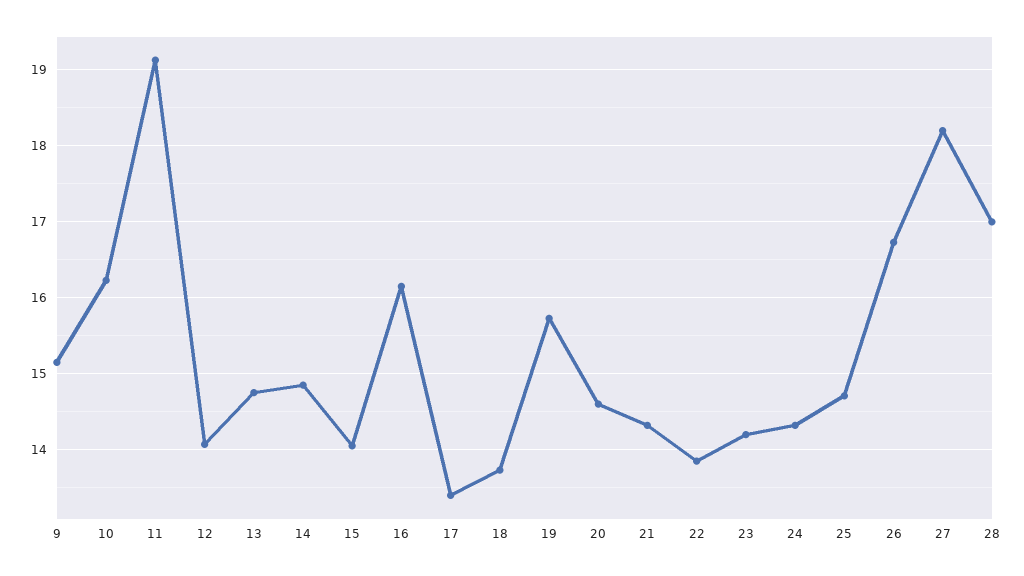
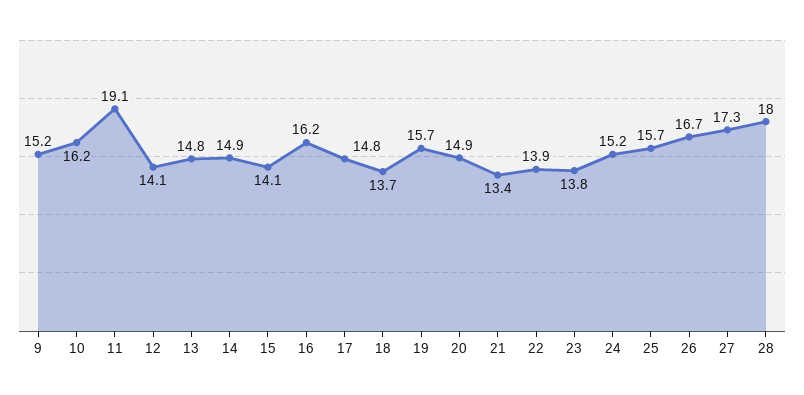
17: 13.4 -> 14.8
20: 14.6 -> 14.9
21: 14.3 -> 13.4
23: 14.2 -> 13.8
24: 14.3 -> 15.2
25: 14.7 -> 15.7
27: 18.2 -> 17.3
28: 17 -> 18

